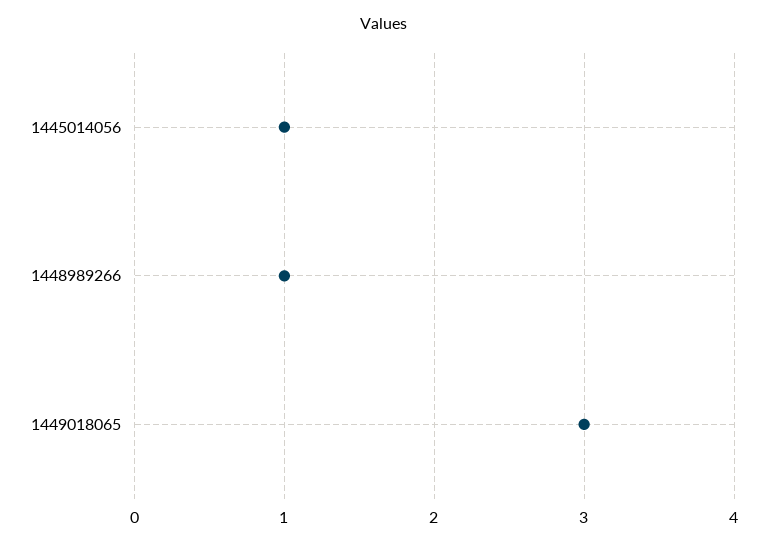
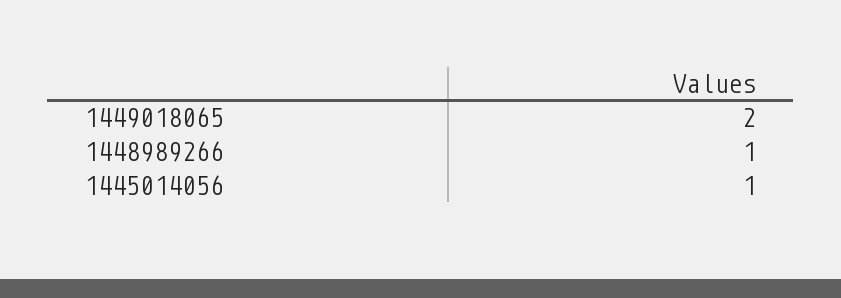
1449018065: 3 -> 2

